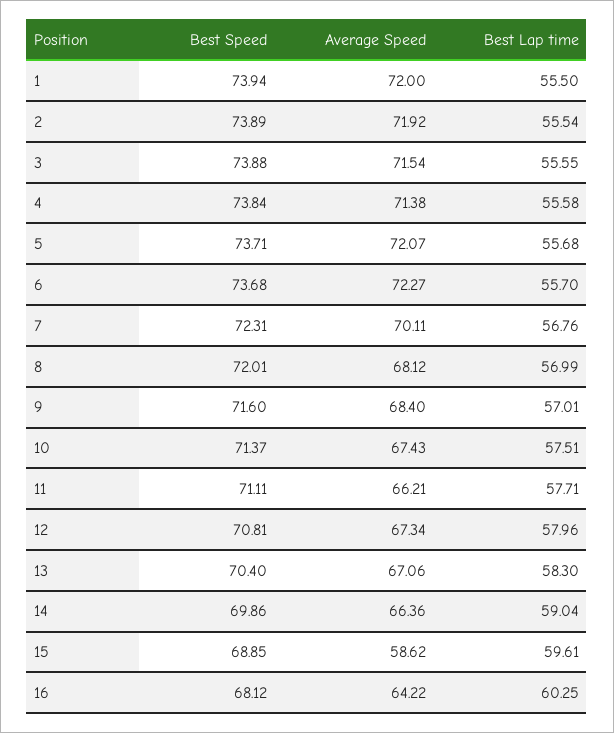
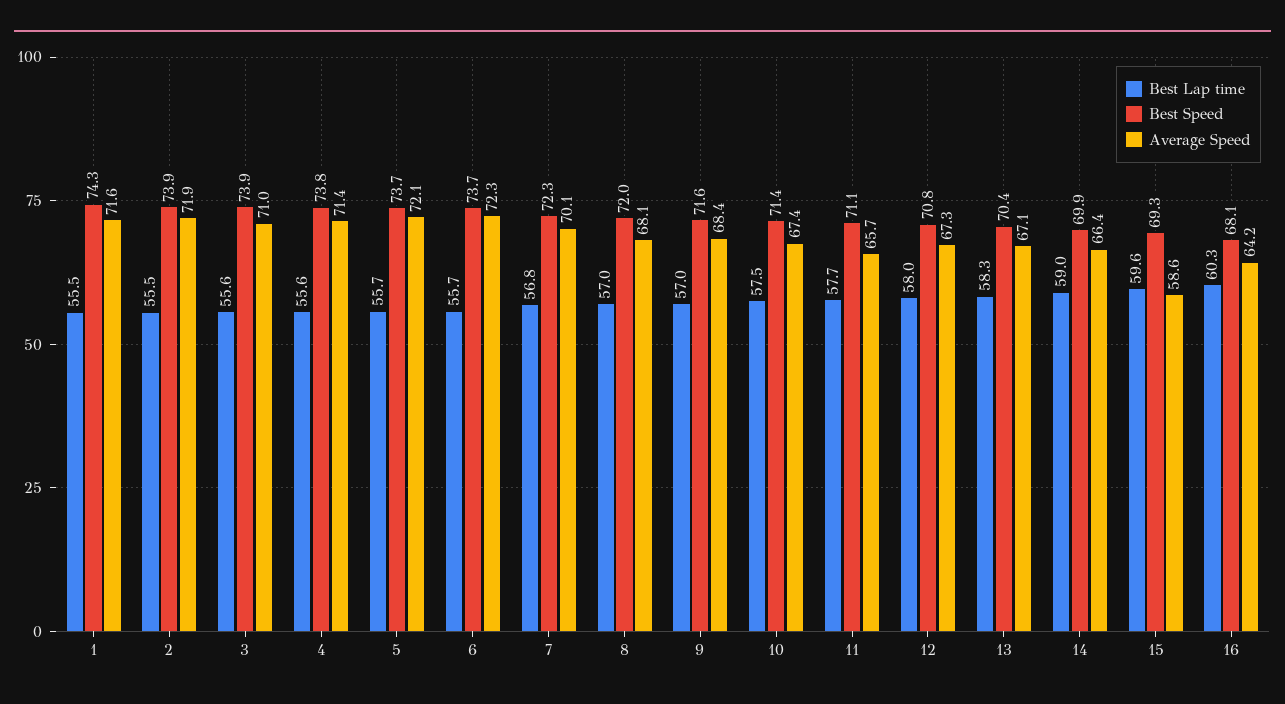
Best Speed, 1: 73.94 -> 74.3
Average Speed, 1: 72 -> 71.6
Average Speed, 3: 71.54 -> 71
Average Speed, 11: 66.21 -> 65.7
Best Speed, 15: 68.85 -> 69.3

